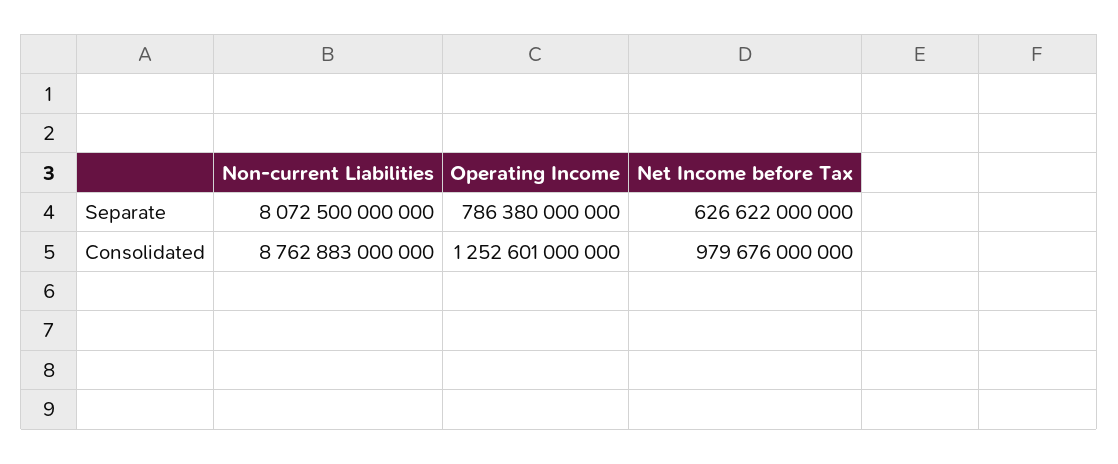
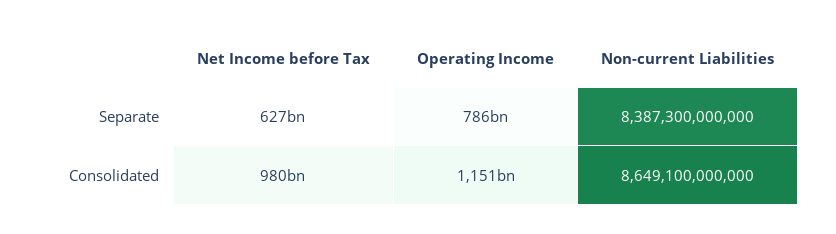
Non-current Liabilities, Separate: 8072500000000 -> 8387300000000
Non-current Liabilities, Consolidated: 8762883000000 -> 8649100000000
Operating Income, Consolidated: 1252601000000 -> 1151000000000

